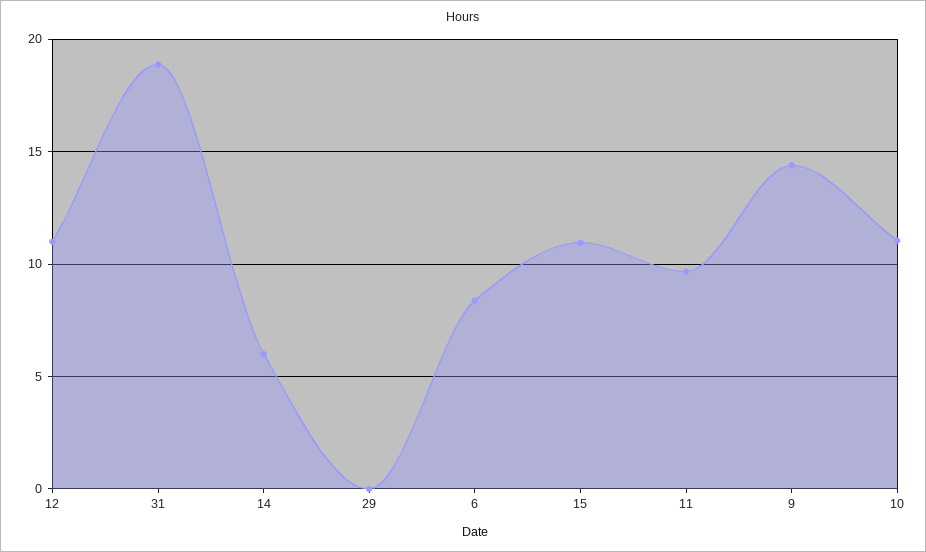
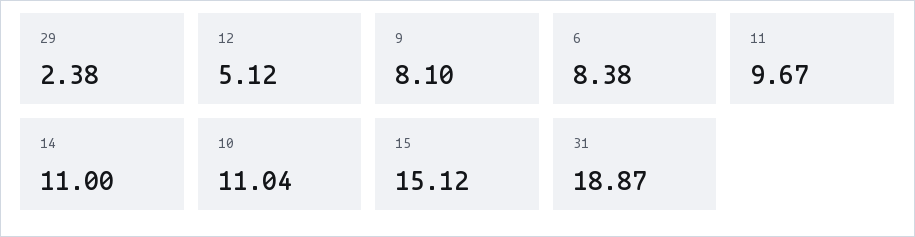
12: 11 -> 5.12
14: 6 -> 11
29: 0 -> 2.38
15: 11 -> 15.12
9: 14.5 -> 8.1

